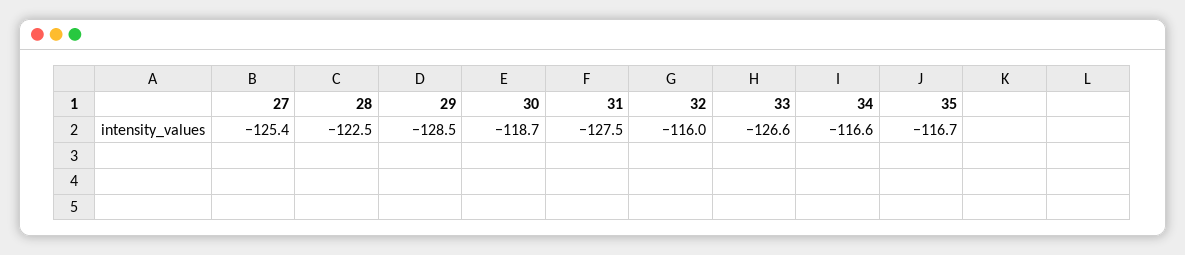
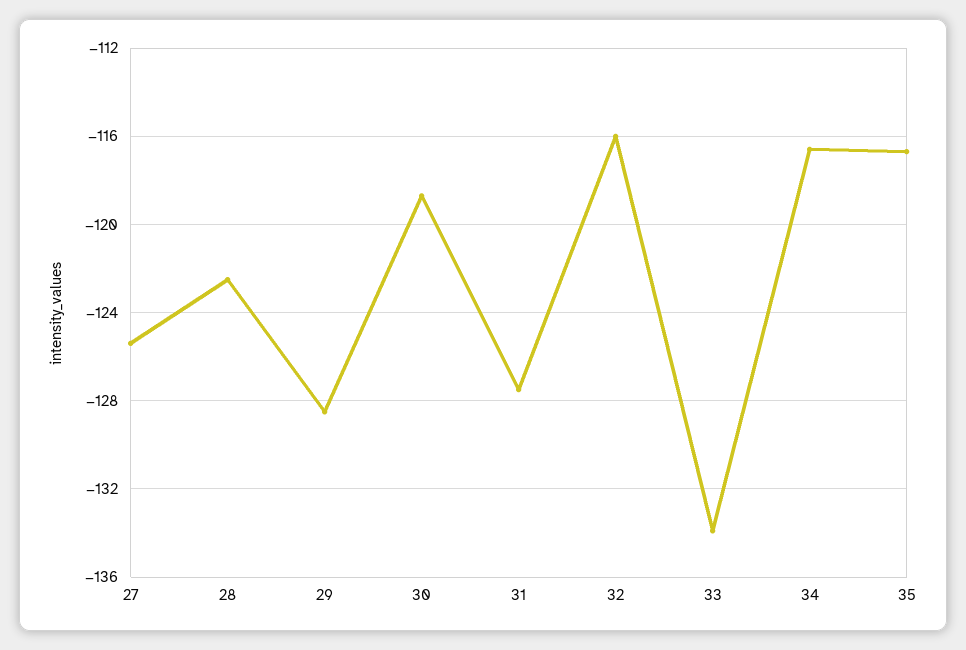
33: -126.6 -> -134

